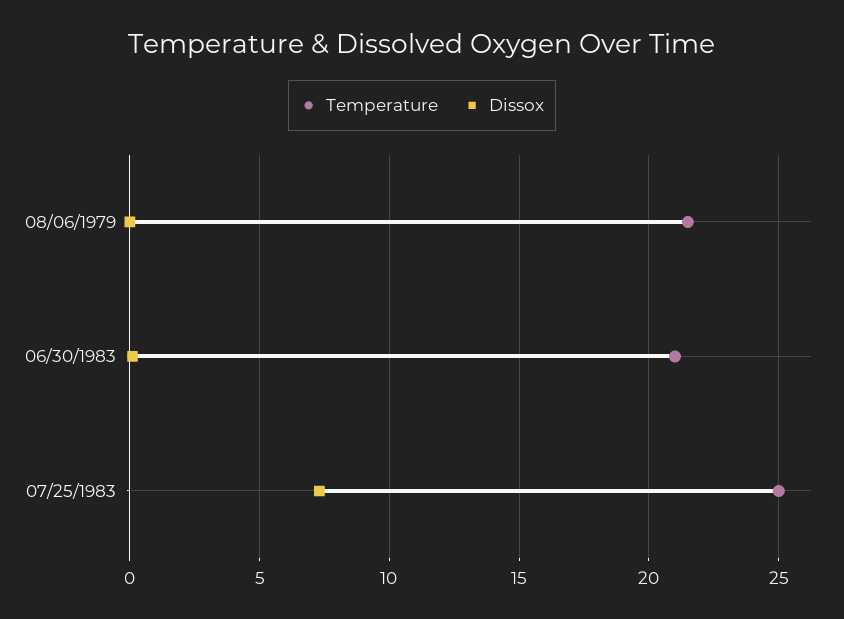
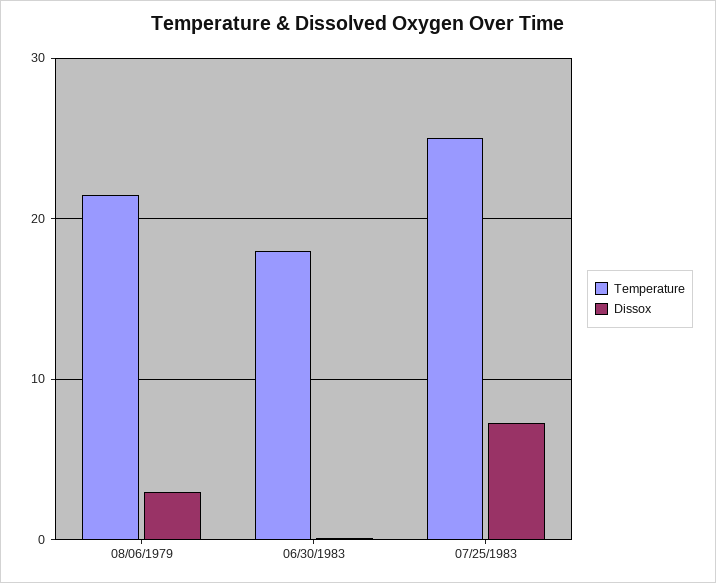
Dissox, 08/06/1979: 0 -> 3
Temperature, 06/30/1983: 21 -> 18

